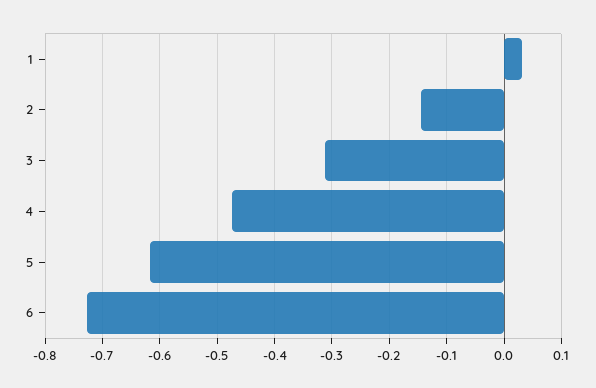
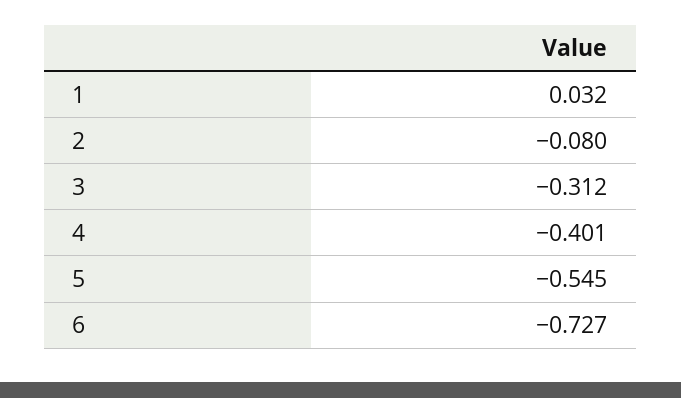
2: -0.14 -> -0.08
4: -0.48 -> -0.401
5: -0.62 -> -0.545

